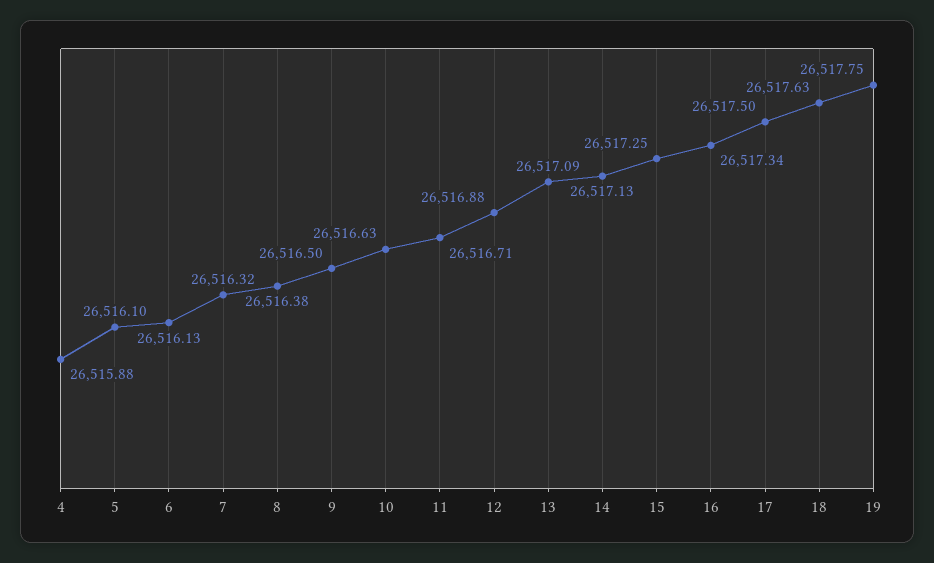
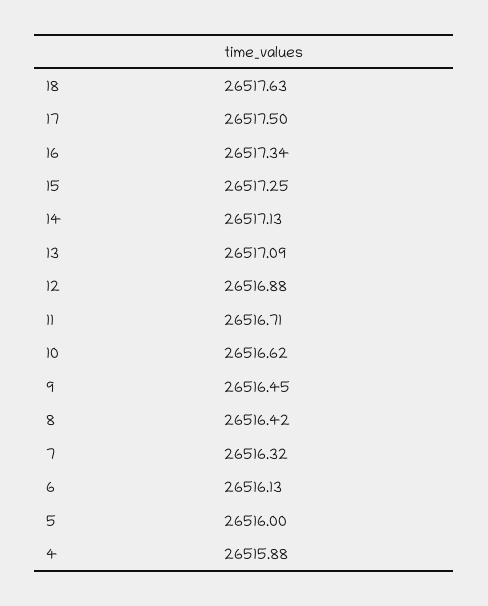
5: 26516.1 -> 26516
8: 26516.38 -> 26516.42
9: 26516.5 -> 26516.45
10: 26516.63 -> 26516.62
19: 26517.75 -> none

